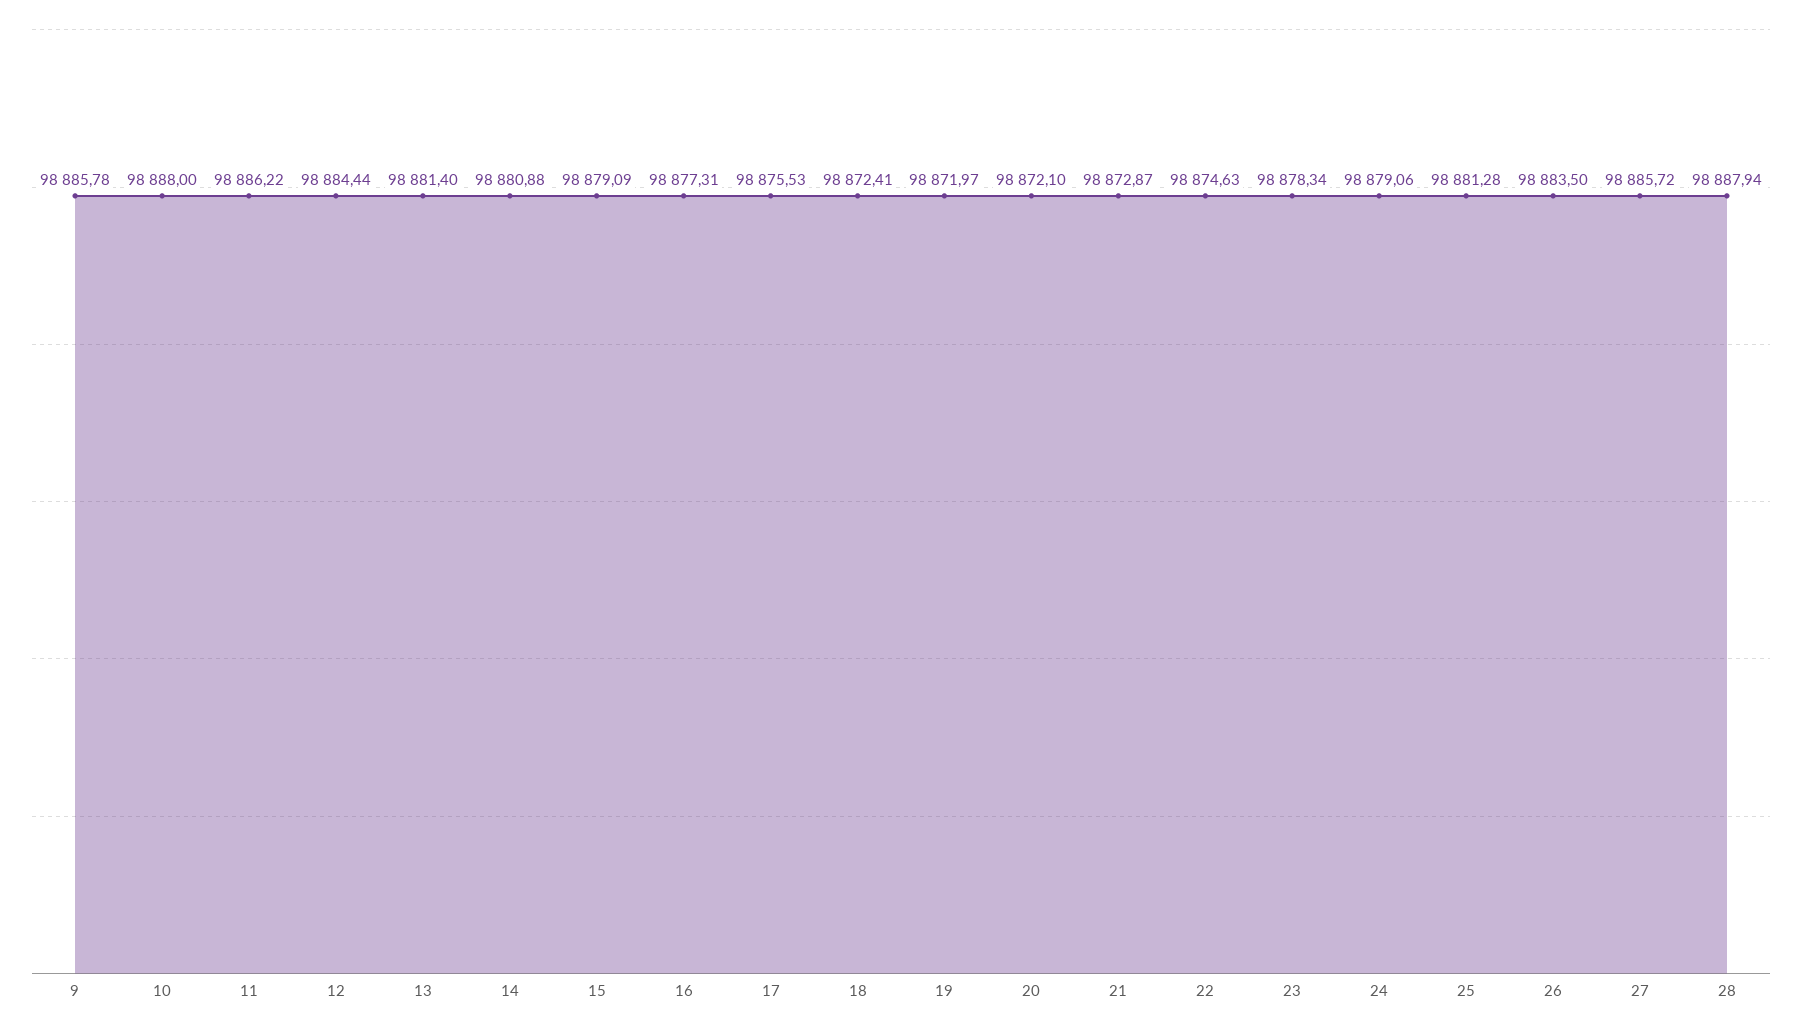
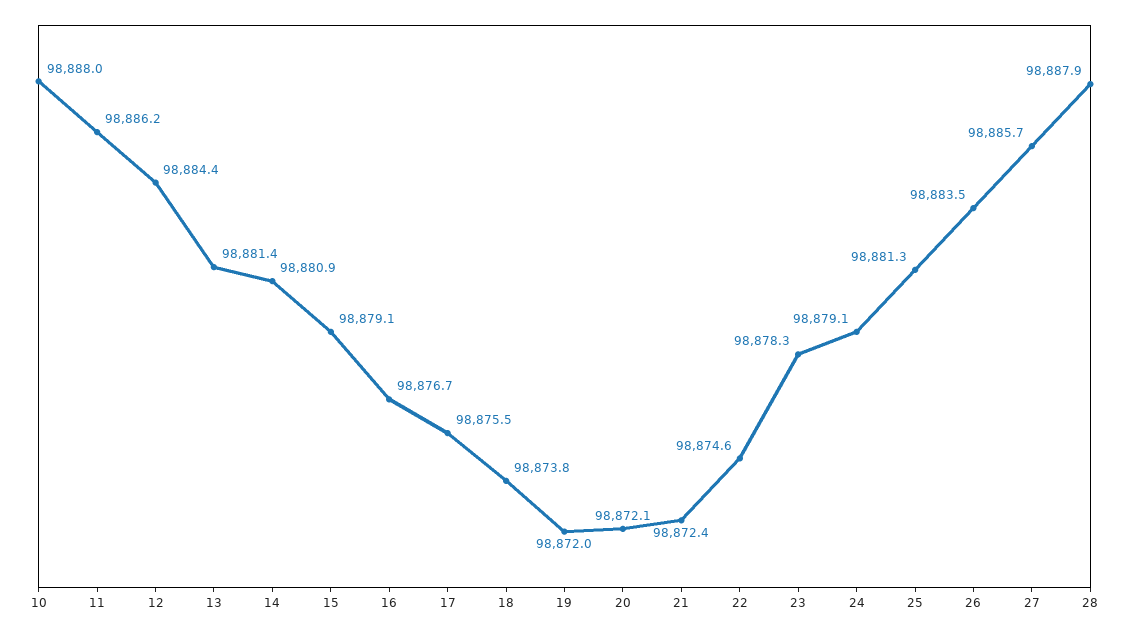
9: 98885.78 -> none
16: 98877.31 -> 98876.7
18: 98872.41 -> 98873.8
21: 98872.87 -> 98872.4

